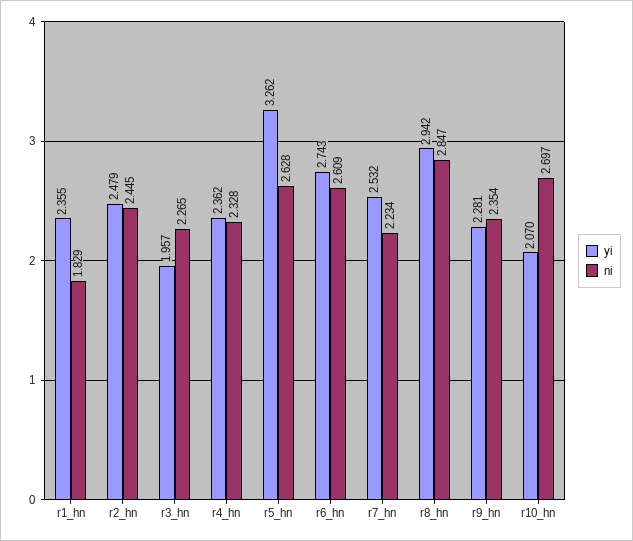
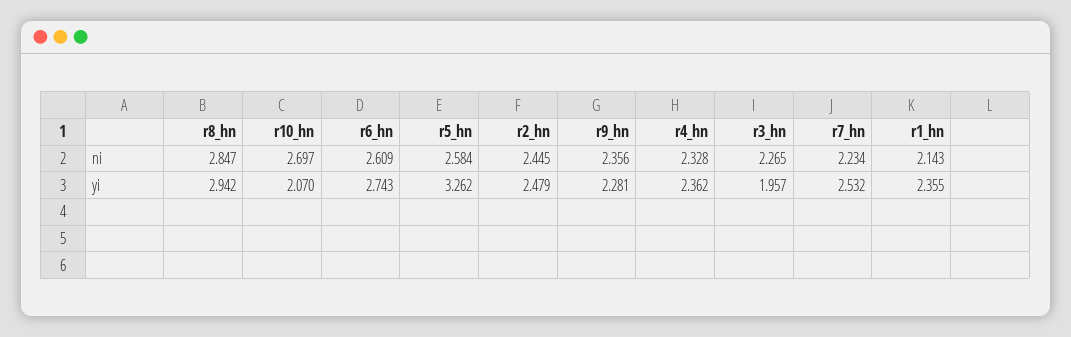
ni, r1_hn: 1.829 -> 2.143
ni, r5_hn: 2.628 -> 2.584
ni, r9_hn: 2.354 -> 2.356

